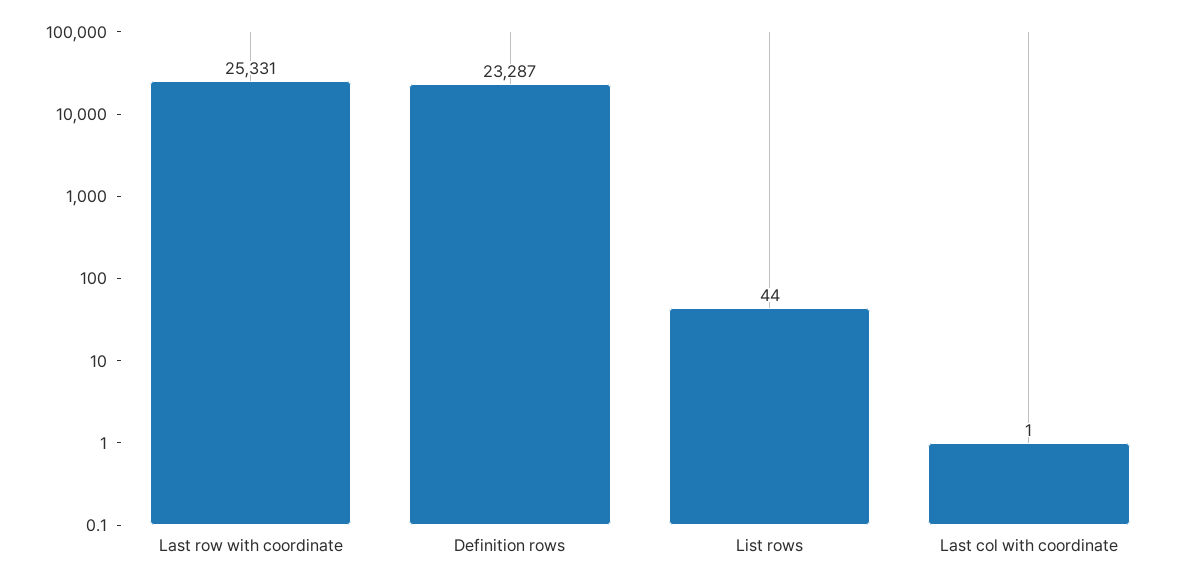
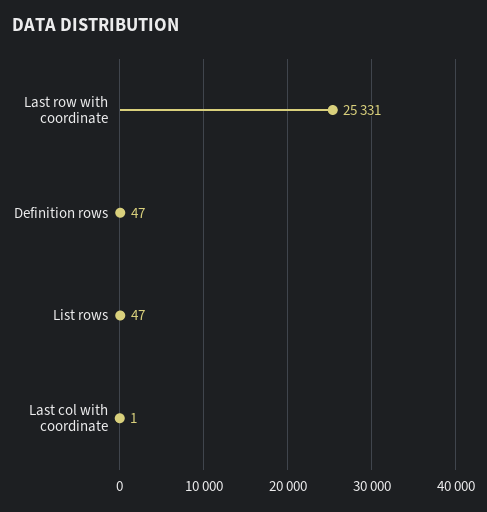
Definition rows: 23287 -> 47
List rows: 44 -> 47

